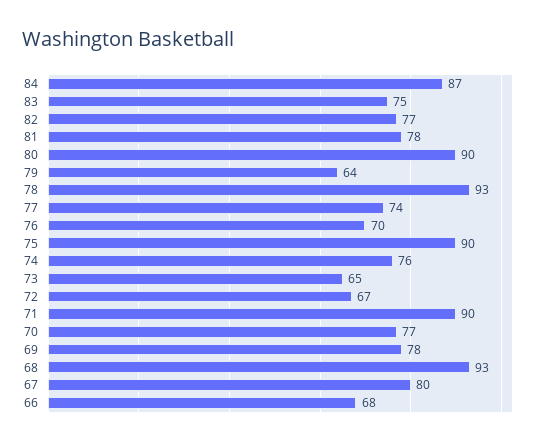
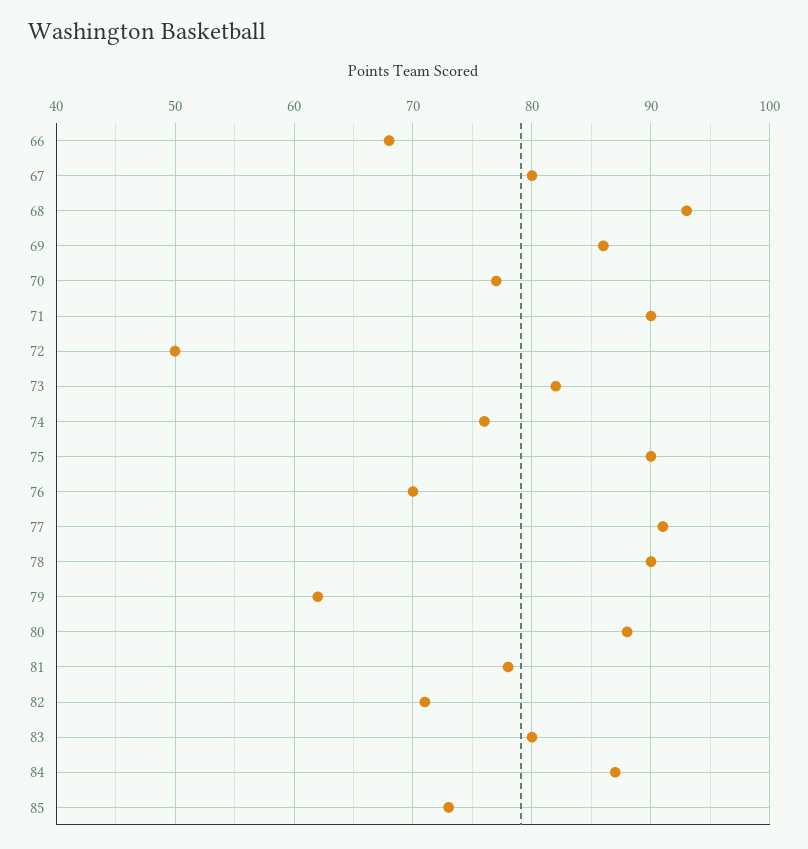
83: 75 -> 80
82: 77 -> 71
80: 90 -> 88
79: 64 -> 62
78: 93 -> 90
77: 74 -> 91
73: 65 -> 82
72: 67 -> 50
69: 78 -> 86
85: none -> 73

